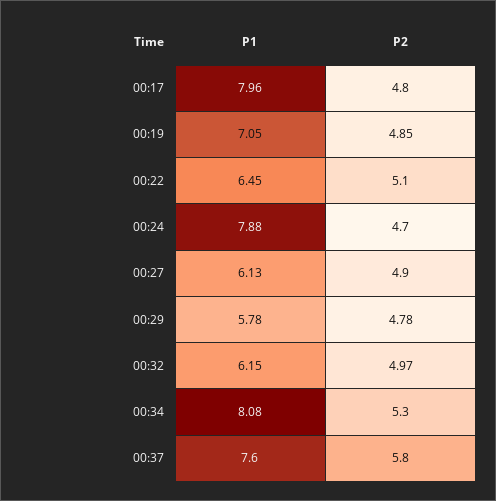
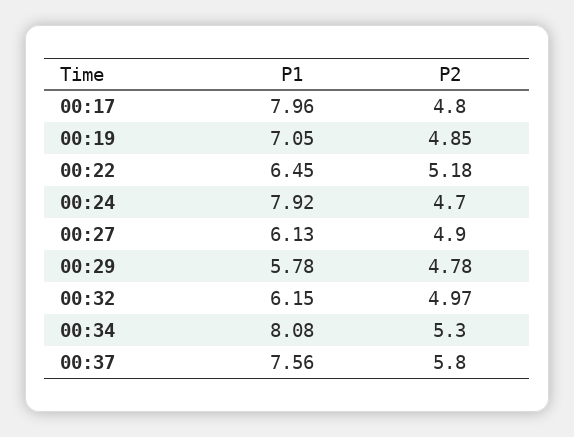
P2, 00:22: 5.1 -> 5.18
P1, 00:24: 7.88 -> 7.92
P1, 00:37: 7.6 -> 7.56

